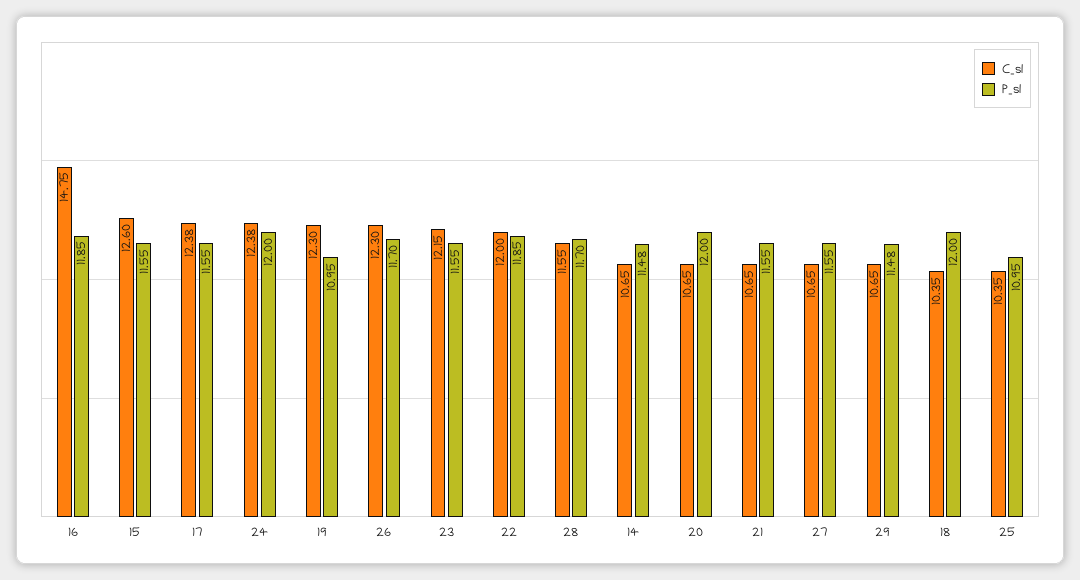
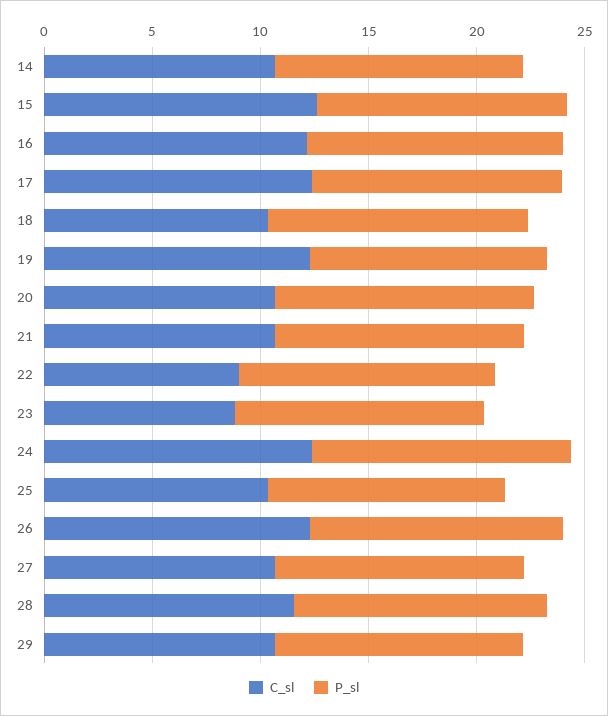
C_sl, 16: 14.75 -> 12
C_sl, 23: 12.15 -> 9
C_sl, 22: 12 -> 9

